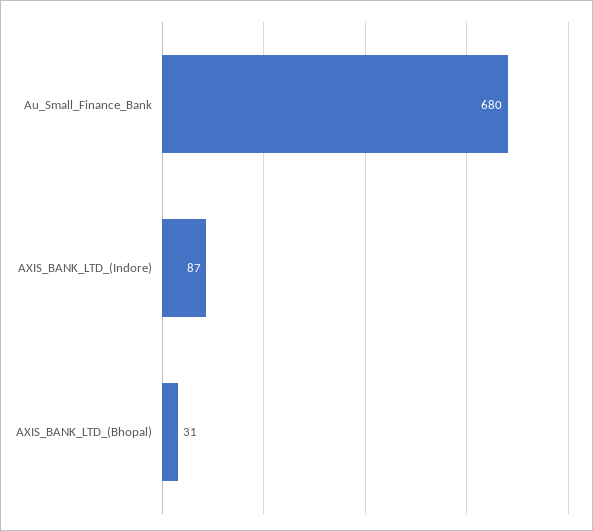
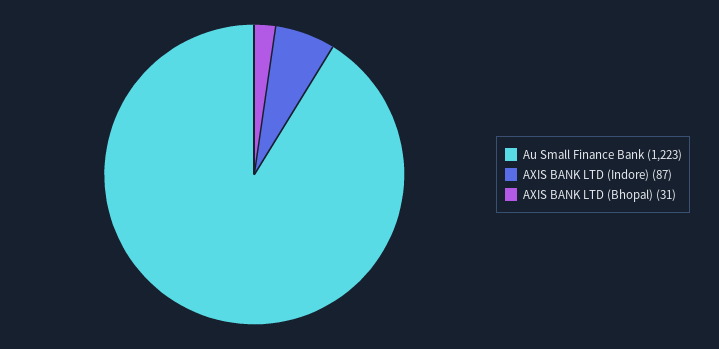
Au_Small_Finance_Bank: 680 -> 1223

